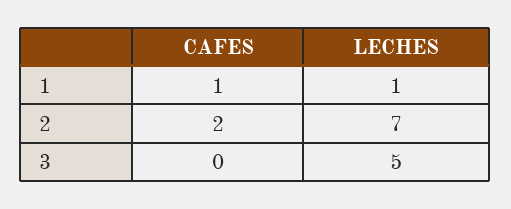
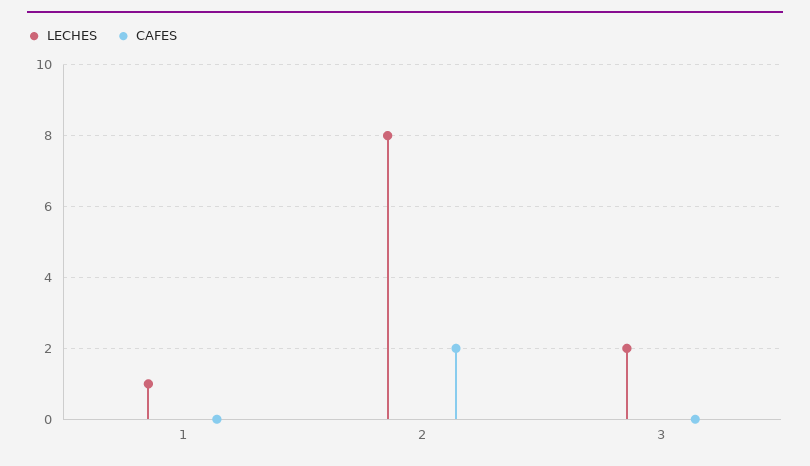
CAFES, 1: 1 -> 0
LECHES, 2: 7 -> 8
LECHES, 3: 5 -> 2

